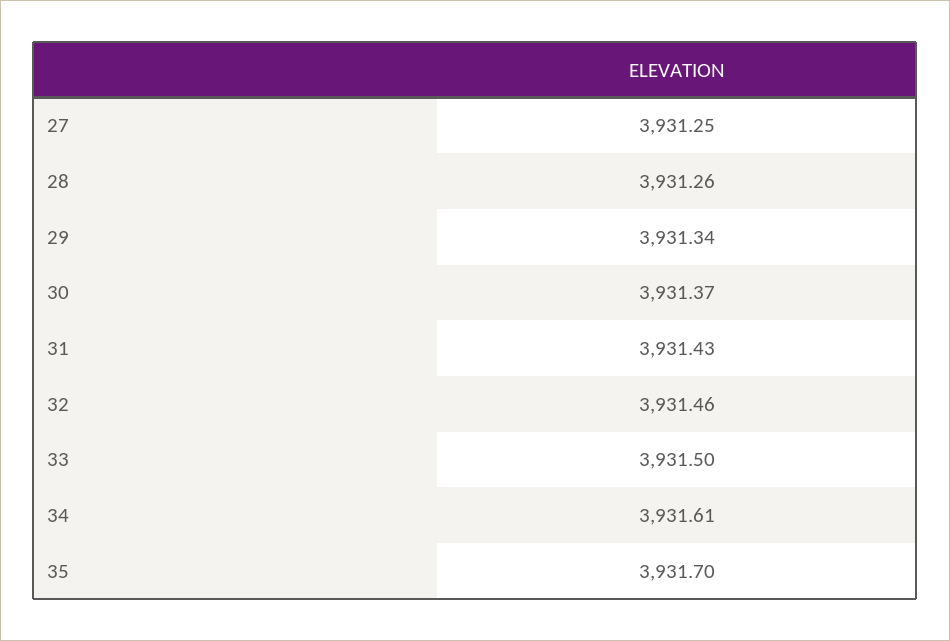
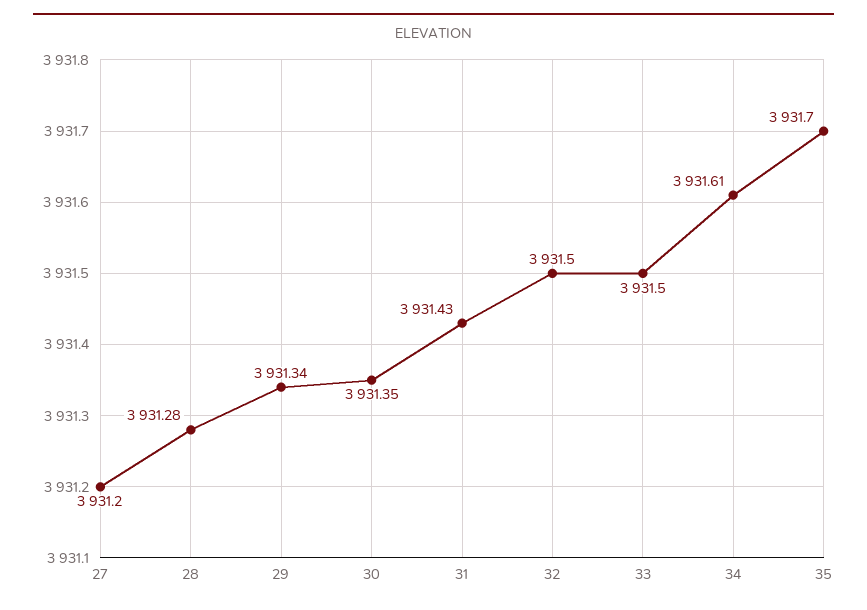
27: 3931.25 -> 3931.2
28: 3931.26 -> 3931.28
30: 3931.37 -> 3931.35
32: 3931.46 -> 3931.5

